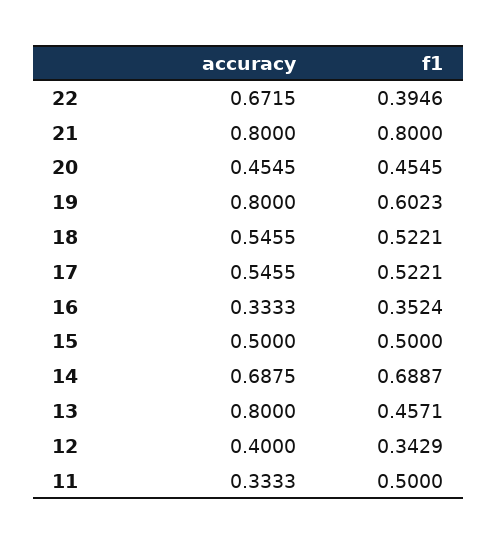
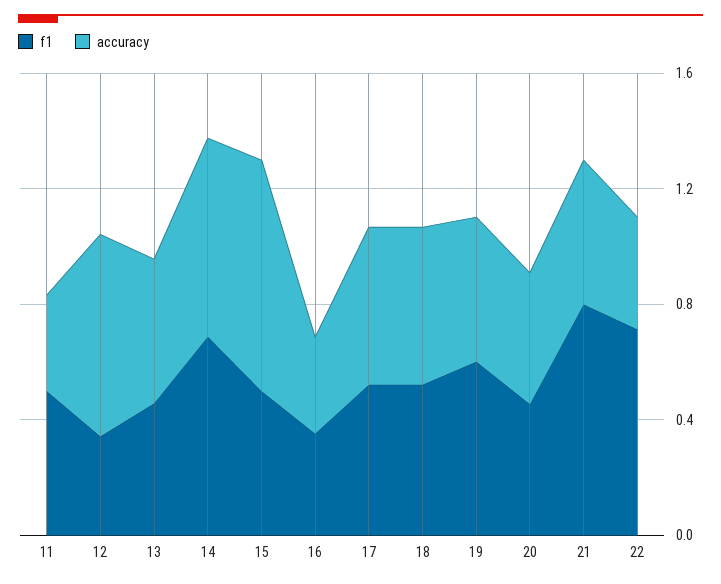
accuracy, 22: 0.6715 -> 0.4
f1, 22: 0.3946 -> 0.7
accuracy, 21: 0.8 -> 0.5
accuracy, 19: 0.8 -> 0.5
accuracy, 15: 0.5 -> 0.8
accuracy, 13: 0.8 -> 0.5
accuracy, 12: 0.4 -> 0.7

